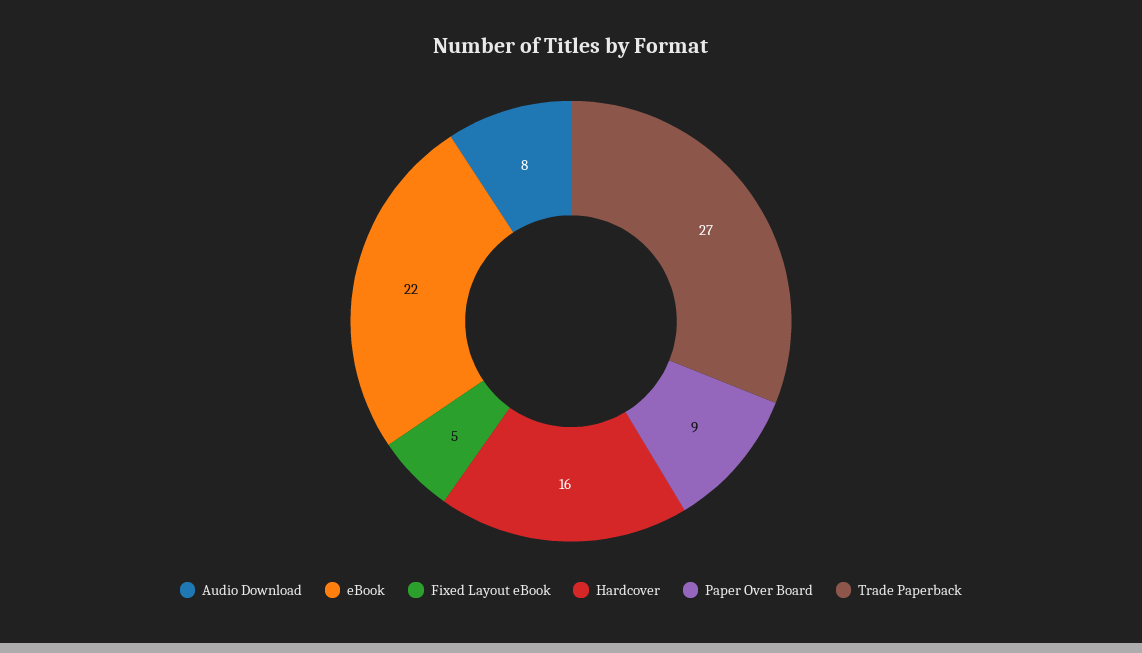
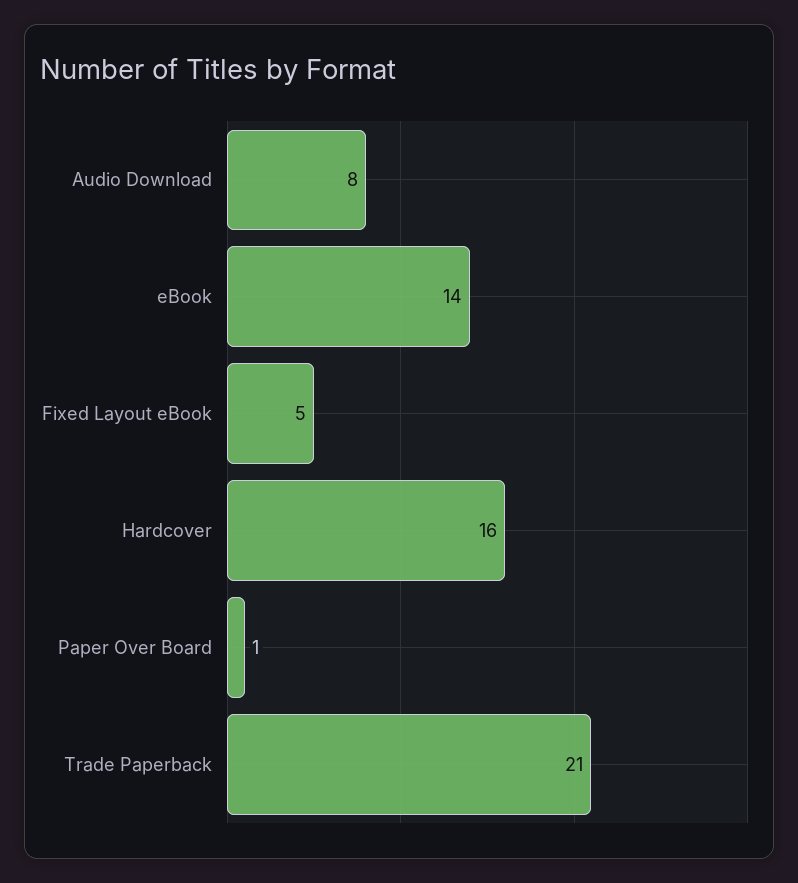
eBook: 22 -> 14
Paper Over Board: 9 -> 1
Trade Paperback: 27 -> 21

